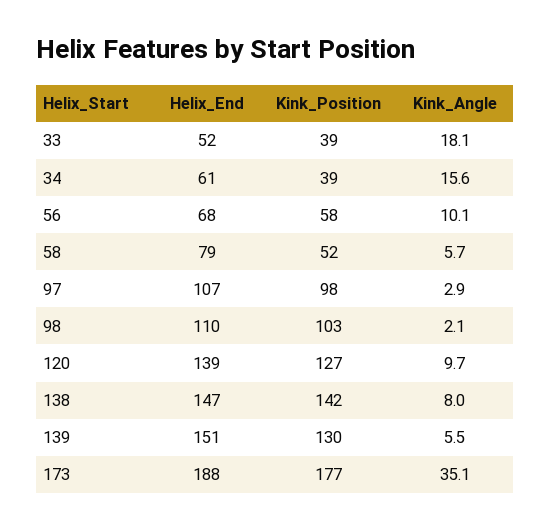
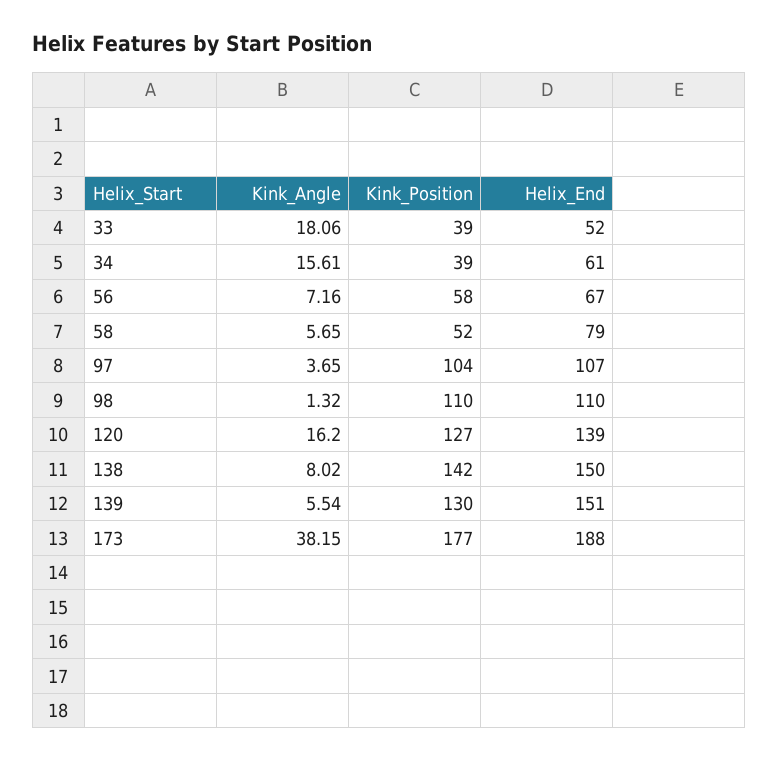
Helix_End, 56: 68 -> 67
Kink_Angle, 56: 10.1 -> 7.16
Kink_Position, 97: 98 -> 104
Kink_Angle, 97: 2.9 -> 3.65
Kink_Position, 98: 103 -> 110
Kink_Angle, 98: 2.1 -> 1.32
Kink_Angle, 120: 9.7 -> 16.2
Helix_End, 138: 147 -> 150
Kink_Angle, 173: 35.1 -> 38.15

